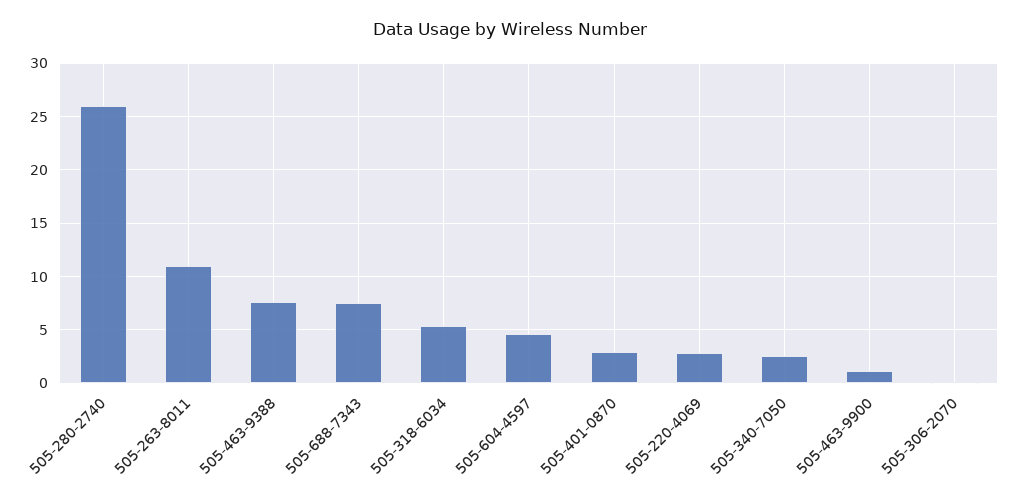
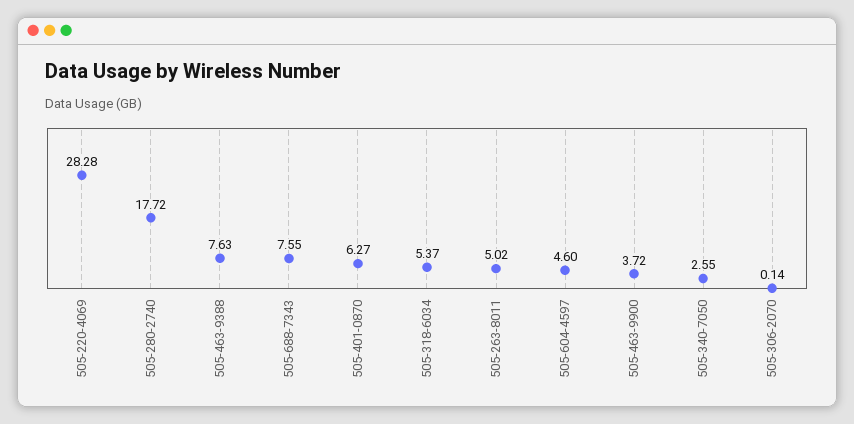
505-280-2740: 26 -> 17.72
505-263-8011: 11 -> 5.02
505-401-0870: 3 -> 6.27
505-220-4069: 3 -> 28.28
505-463-9900: 1 -> 3.72

